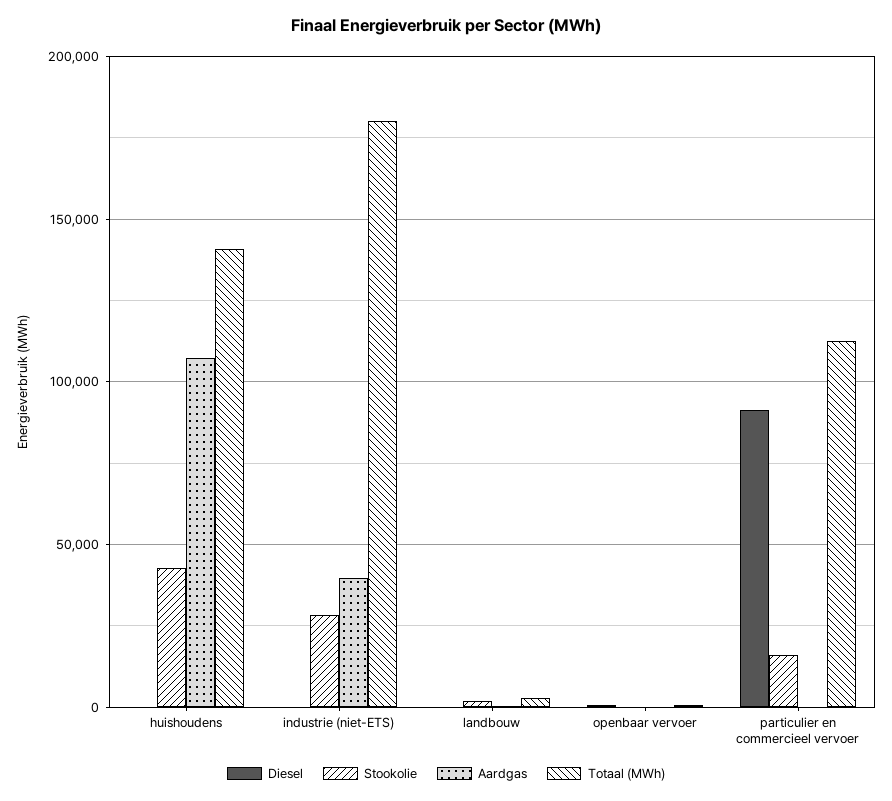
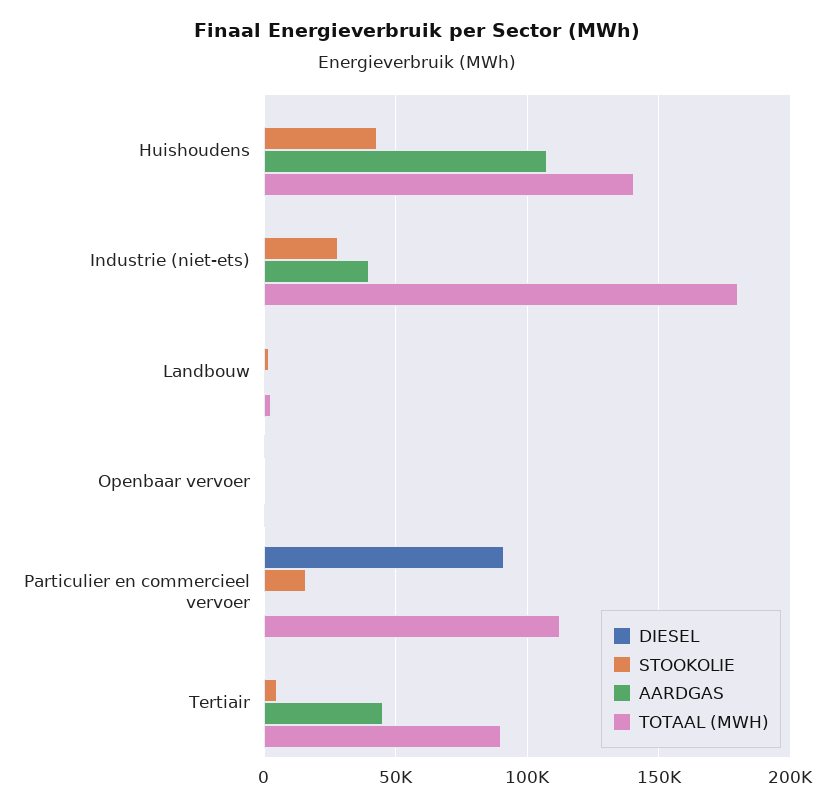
Diesel, Tertiair: none -> 0
Stookolie, Tertiair: none -> 5000
Aardgas, Tertiair: none -> 45000
Totaal (MWh), Tertiair: none -> 90000

